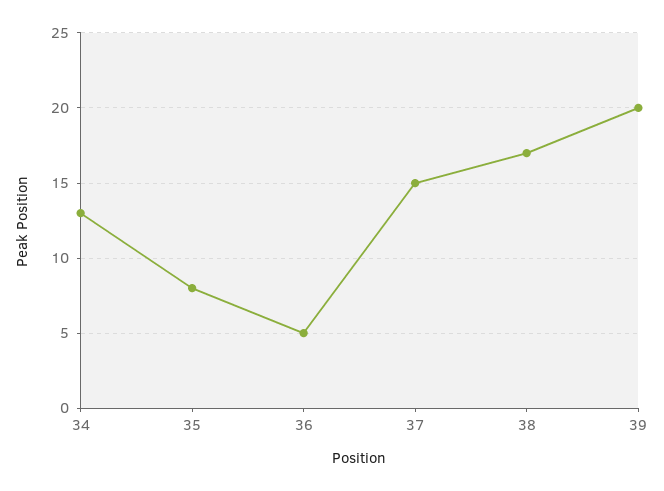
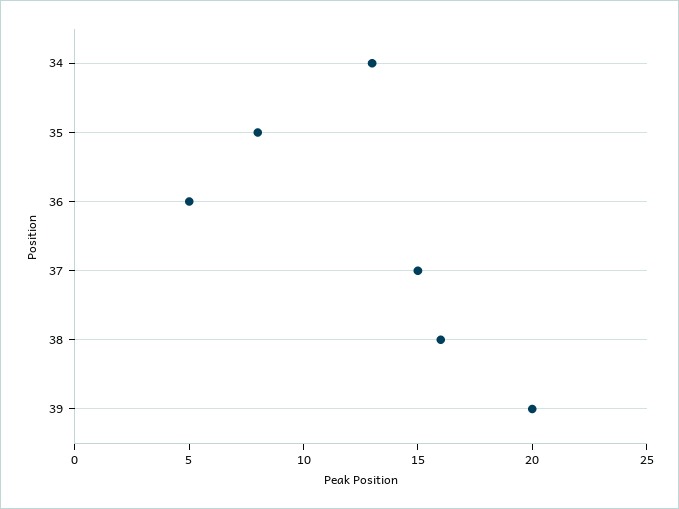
38: 17 -> 16

